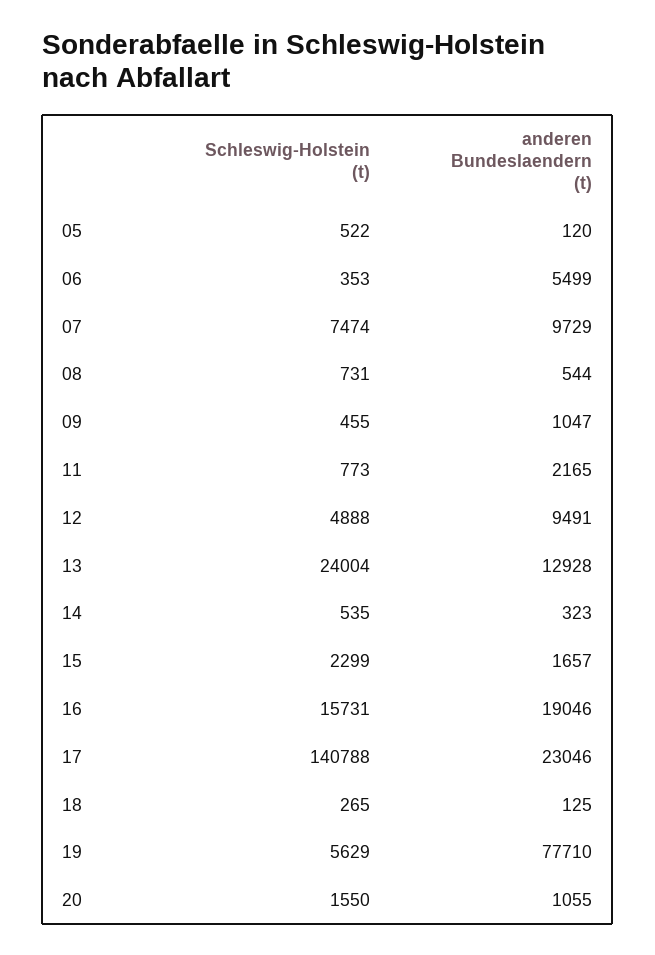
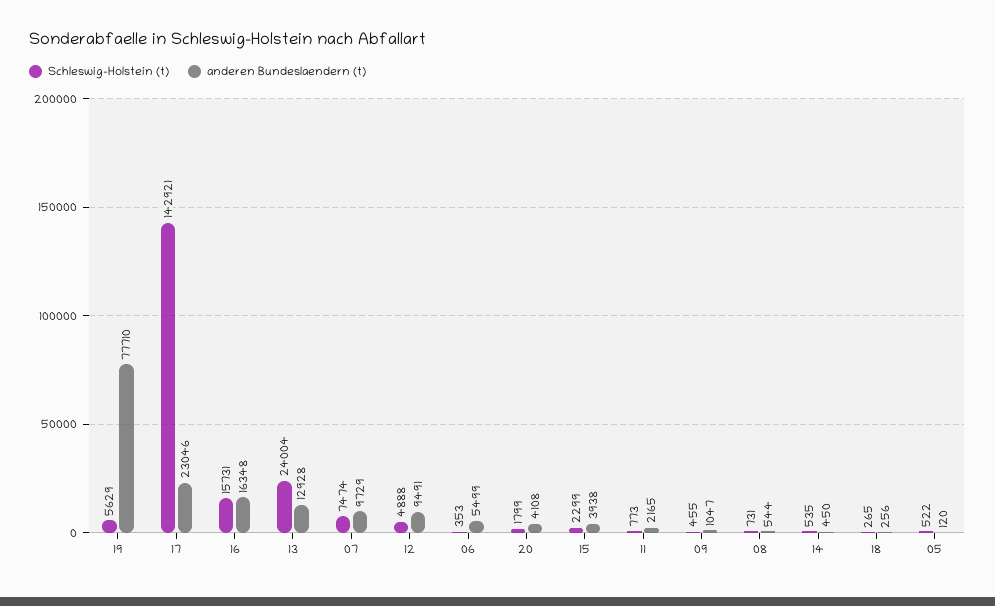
anderen Bundeslaendern (t), 14: 323 -> 450
anderen Bundeslaendern (t), 15: 1657 -> 3938
anderen Bundeslaendern (t), 16: 19046 -> 16348
Schleswig-Holstein (t), 17: 140788 -> 142921
anderen Bundeslaendern (t), 18: 125 -> 256
Schleswig-Holstein (t), 20: 1550 -> 1799
anderen Bundeslaendern (t), 20: 1055 -> 4108

